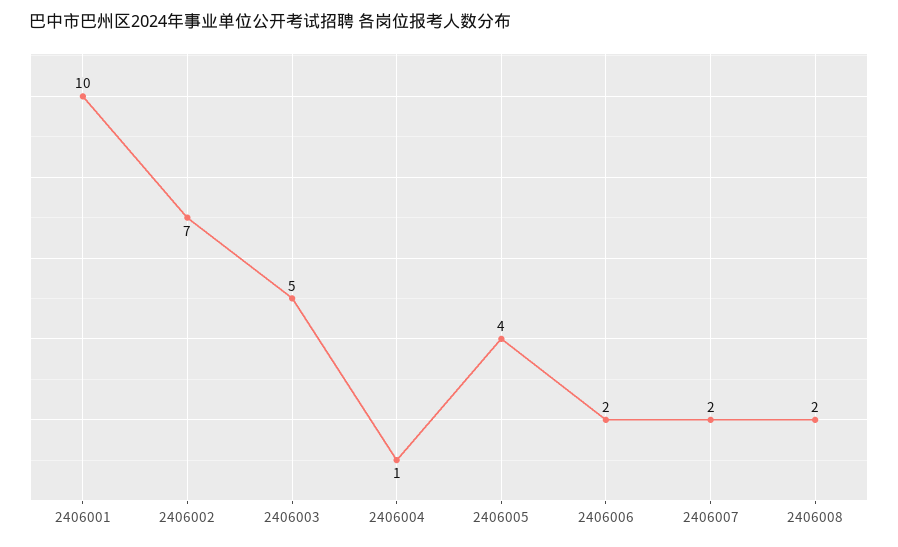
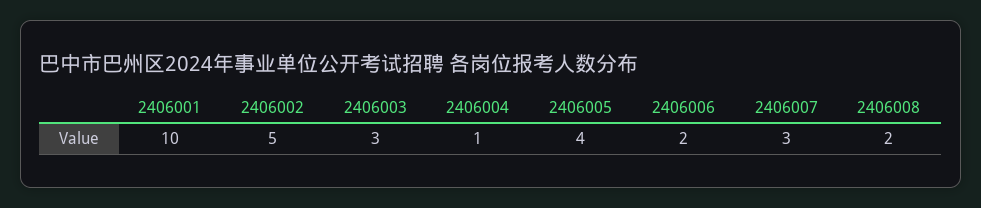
2406002: 7 -> 5
2406003: 5 -> 3
2406007: 2 -> 3

